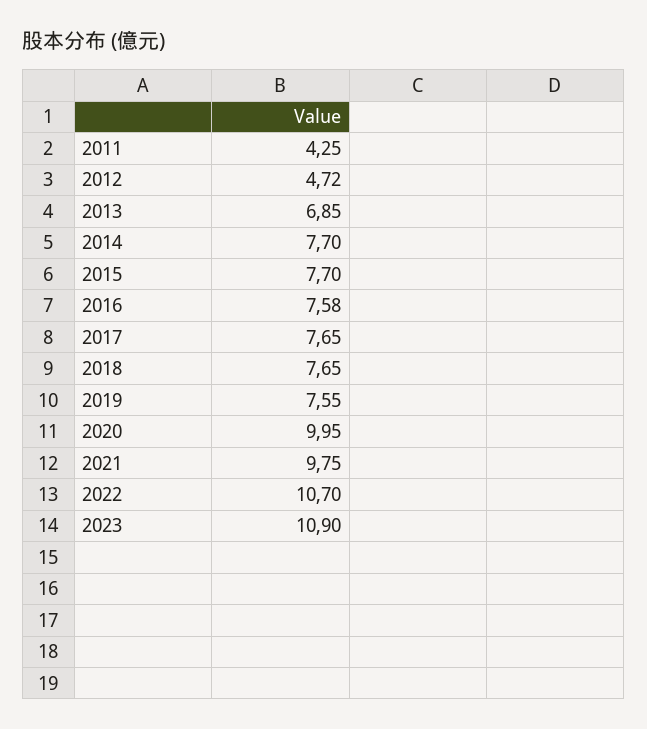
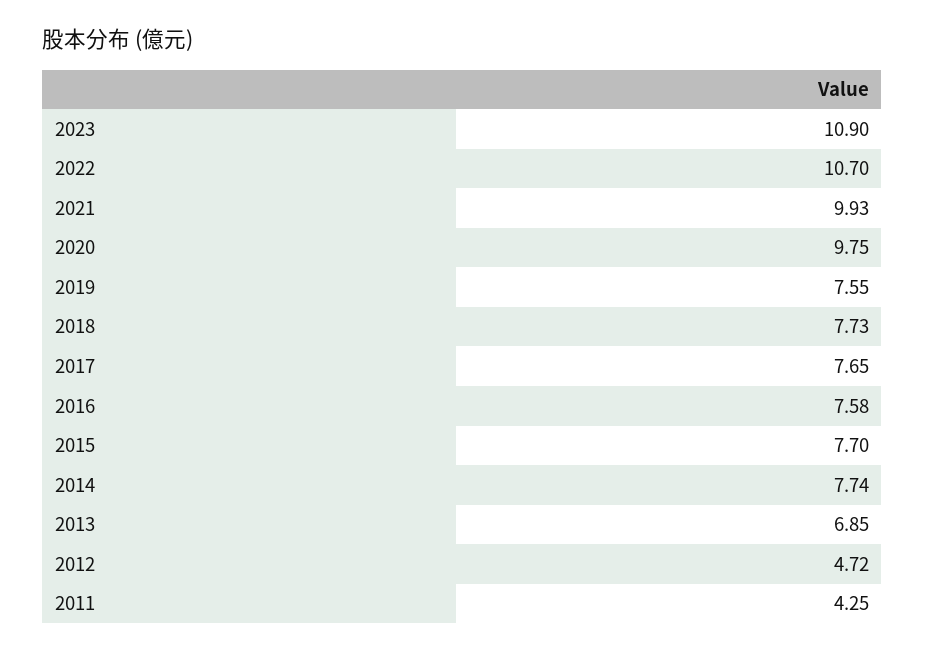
2014: 7.7 -> 7.74
2018: 7.65 -> 7.73
2020: 9.95 -> 9.75
2021: 9.75 -> 9.93

